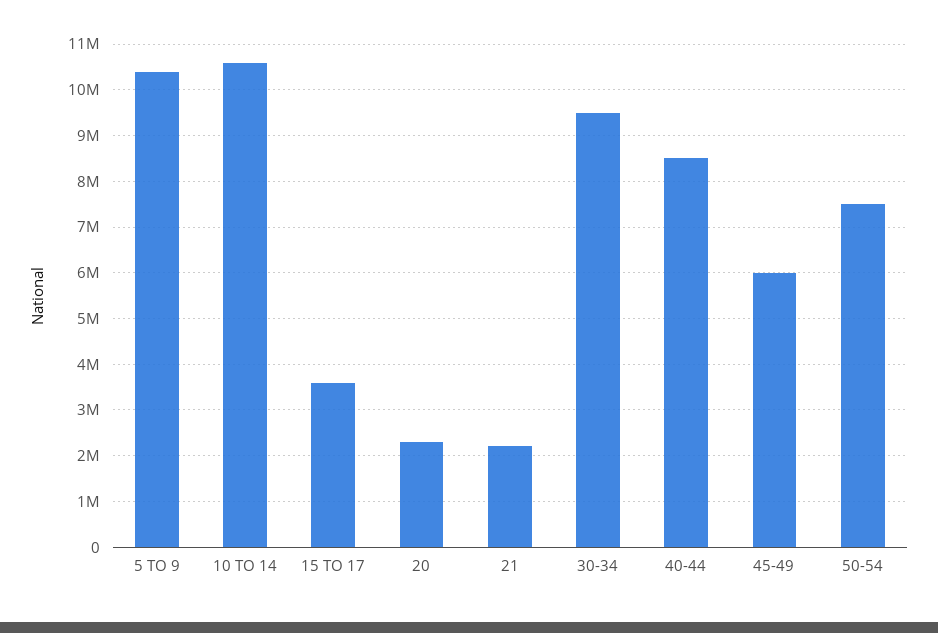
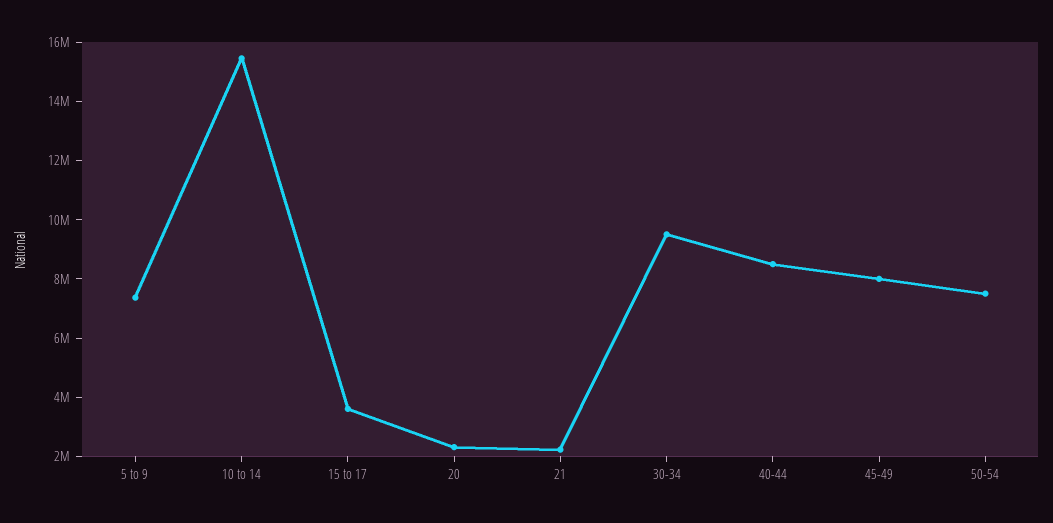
5 TO 9: 10400000 -> 7500000
10 TO 14: 10600000 -> 15500000
45-49: 6000000 -> 8000000

